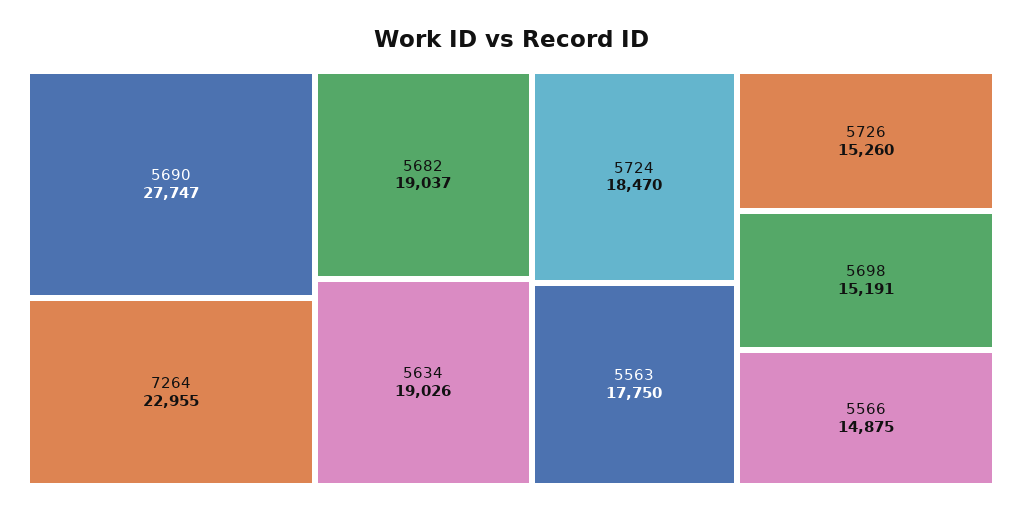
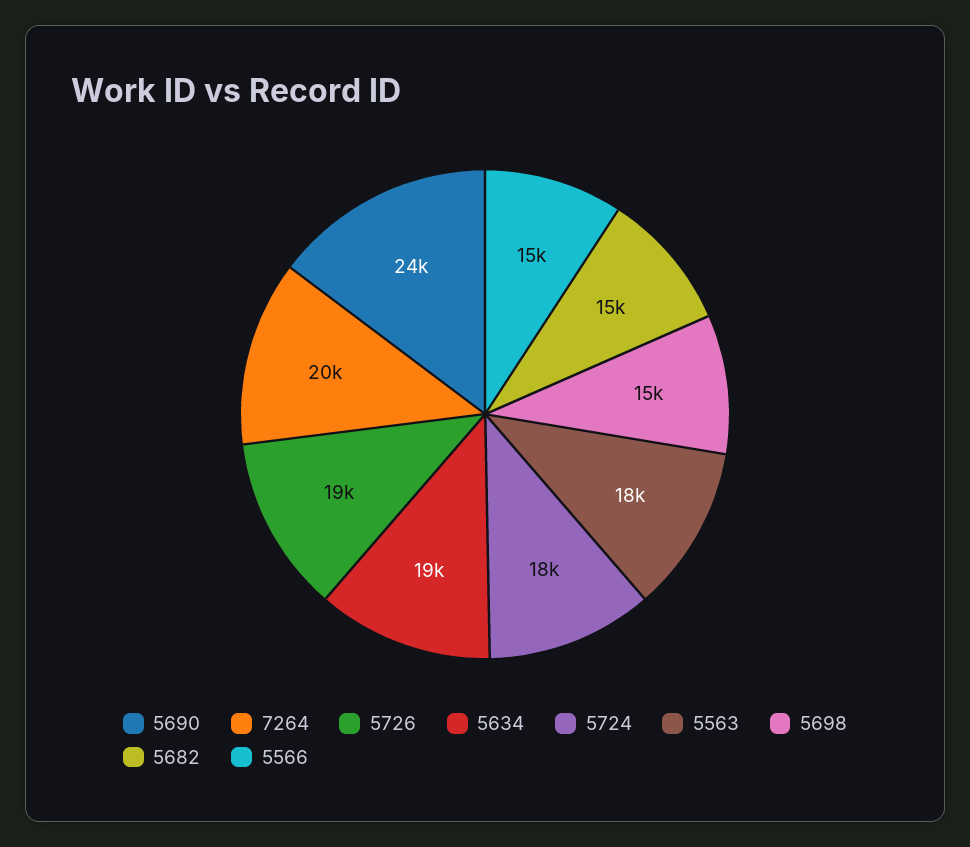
5690: 27747 -> 24000
7264: 22955 -> 20000
5682: 19037 -> 15000
5726: 15260 -> 19000

